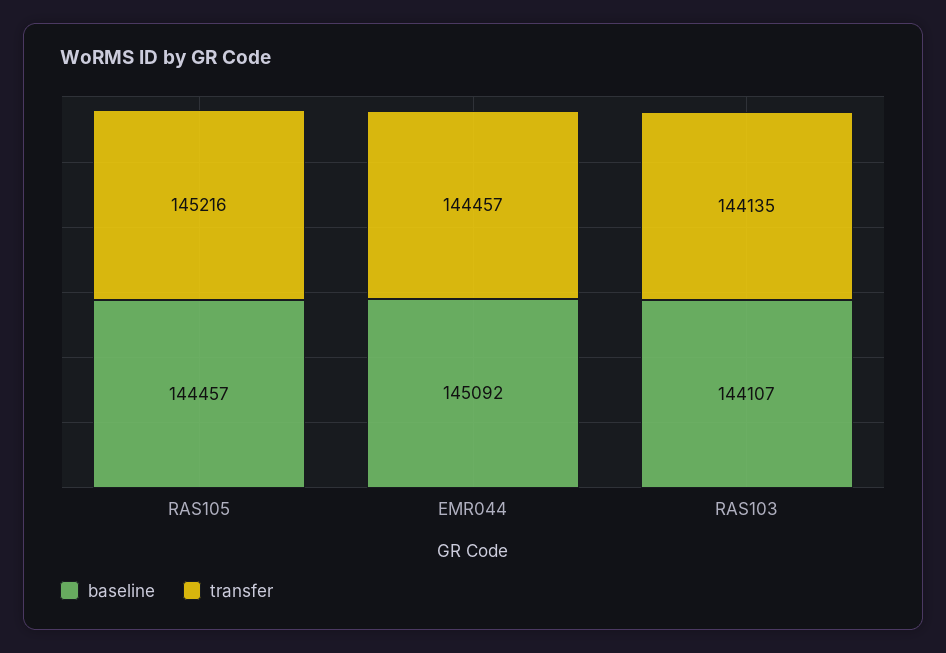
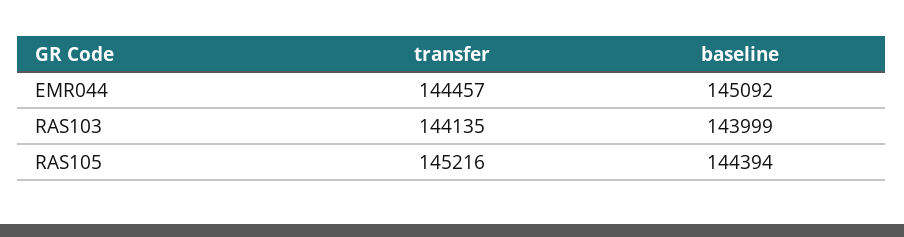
baseline, RAS105: 144457 -> 144394
baseline, RAS103: 144107 -> 143999

